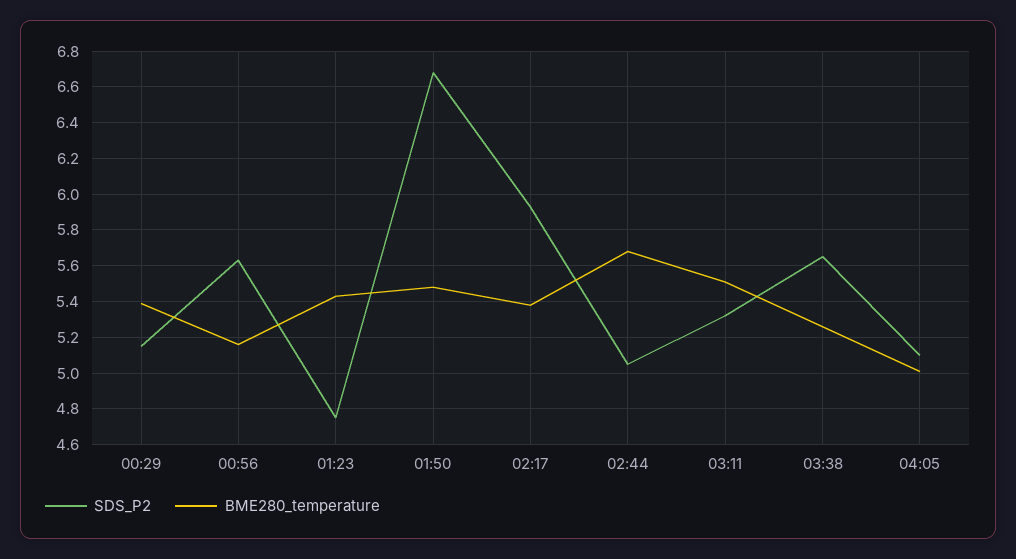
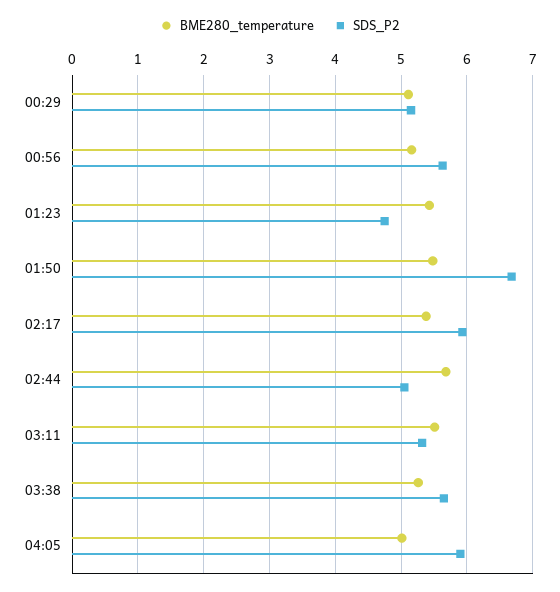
BME280_temperature, 00:29: 5.4 -> 5.1
SDS_P2, 04:05: 5.1 -> 5.9

